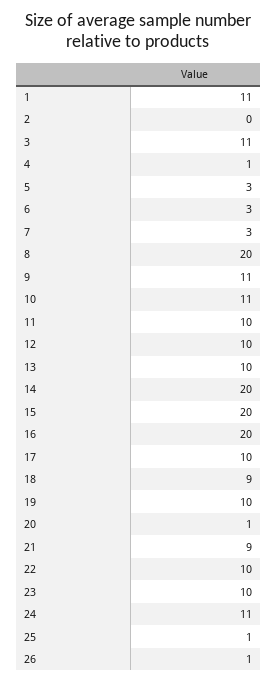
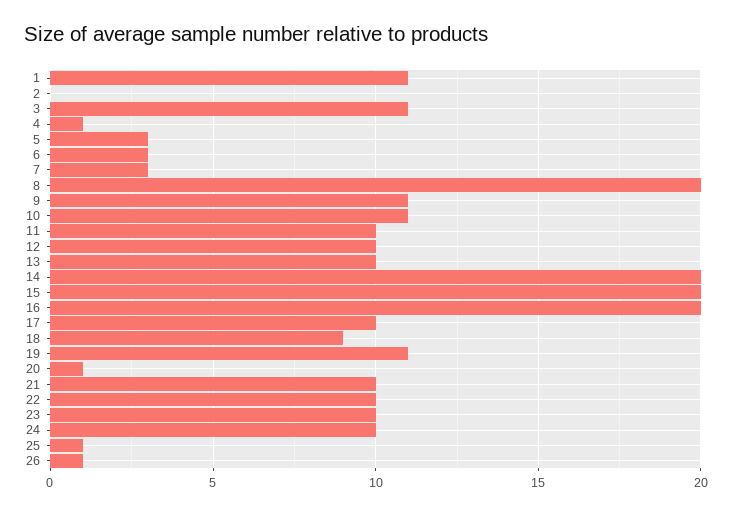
19: 10 -> 11
21: 9 -> 10
24: 11 -> 10

